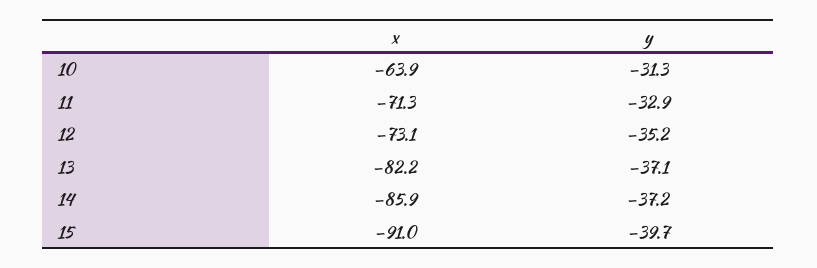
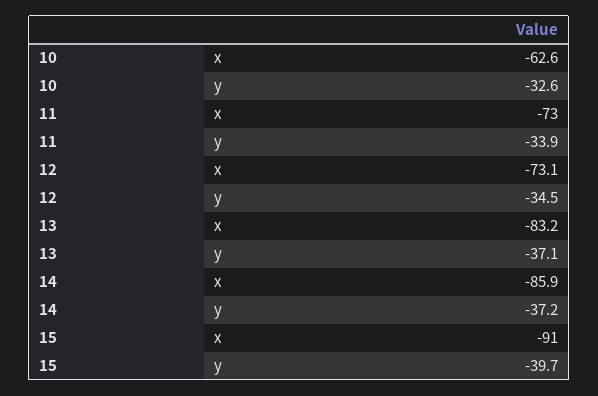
x, 10: -63.9 -> -62.6
y, 10: -31.3 -> -32.6
x, 11: -71.3 -> -73
y, 11: -32.9 -> -33.9
y, 12: -35.2 -> -34.5
x, 13: -82.2 -> -83.2

